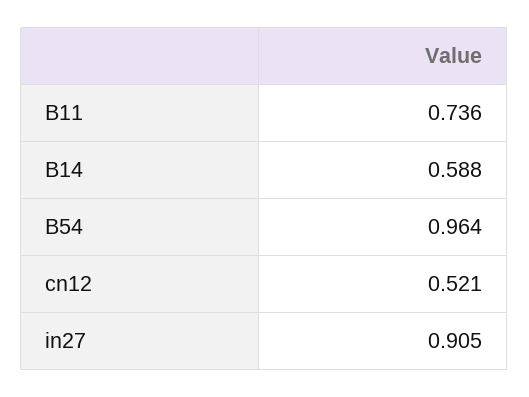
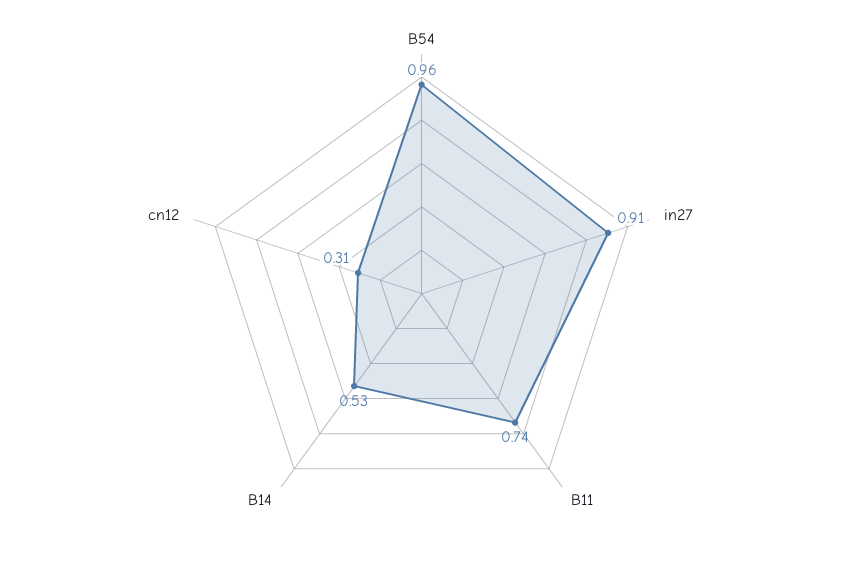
B14: 0.588 -> 0.53
cn12: 0.521 -> 0.31

